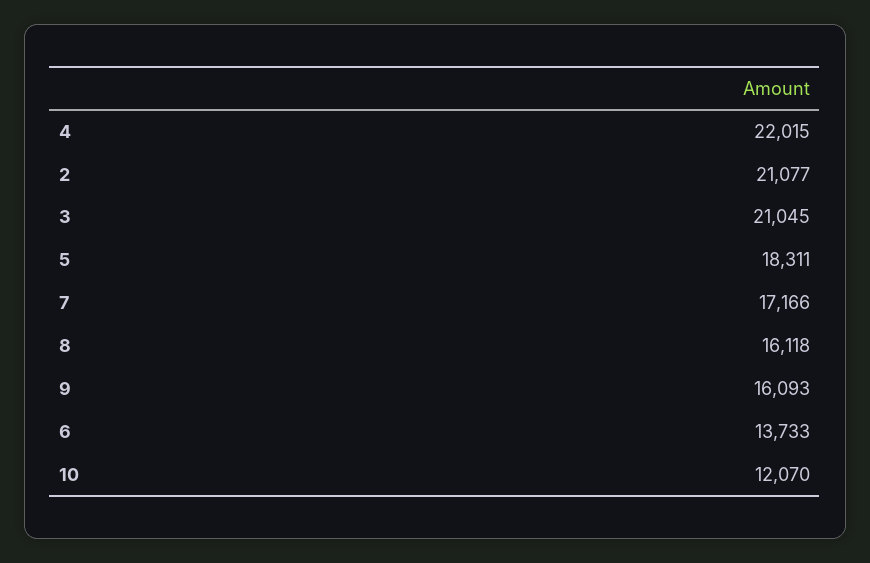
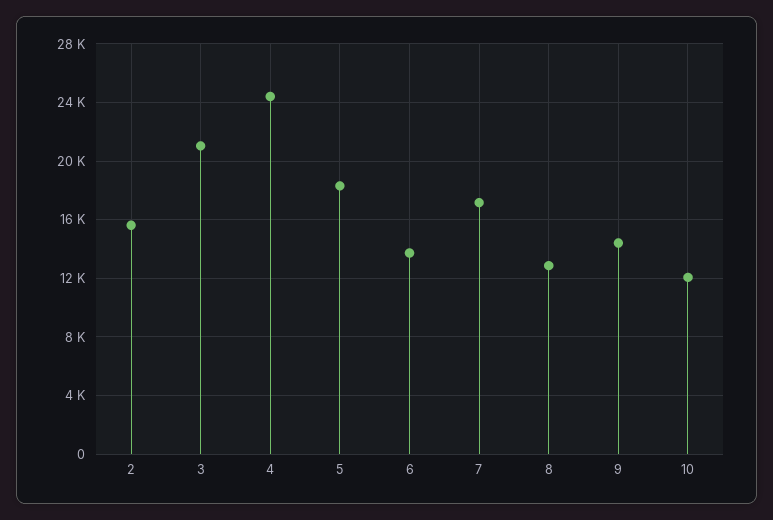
4: 22015 -> 24500
2: 21077 -> 15500
8: 16118 -> 13000
9: 16093 -> 14500

